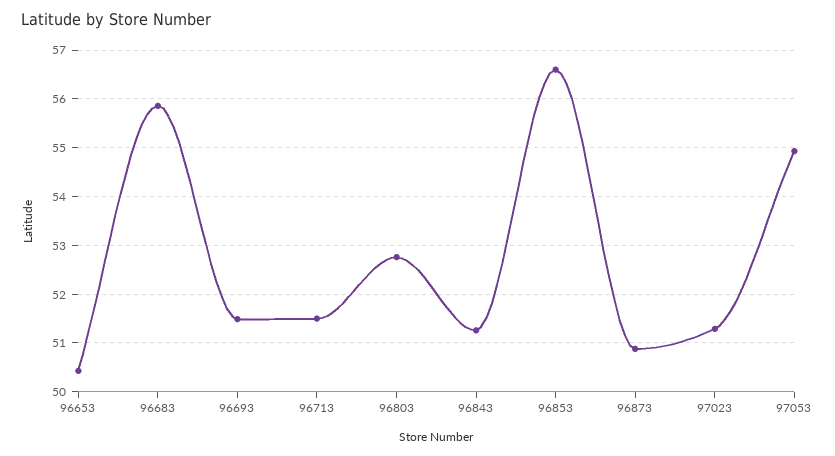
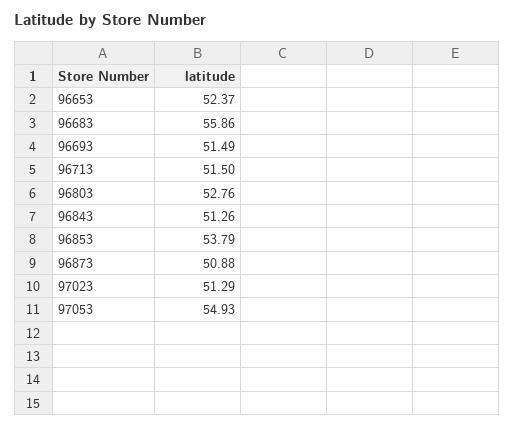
96653: 50.4 -> 52.37
96853: 56.6 -> 53.79

